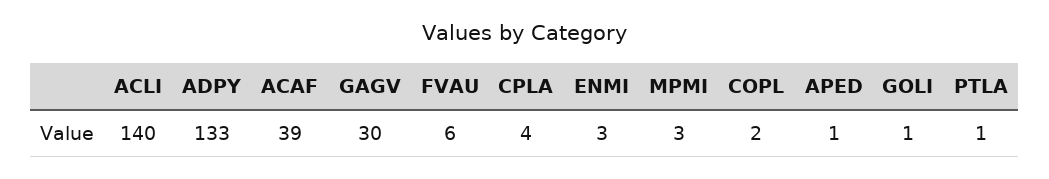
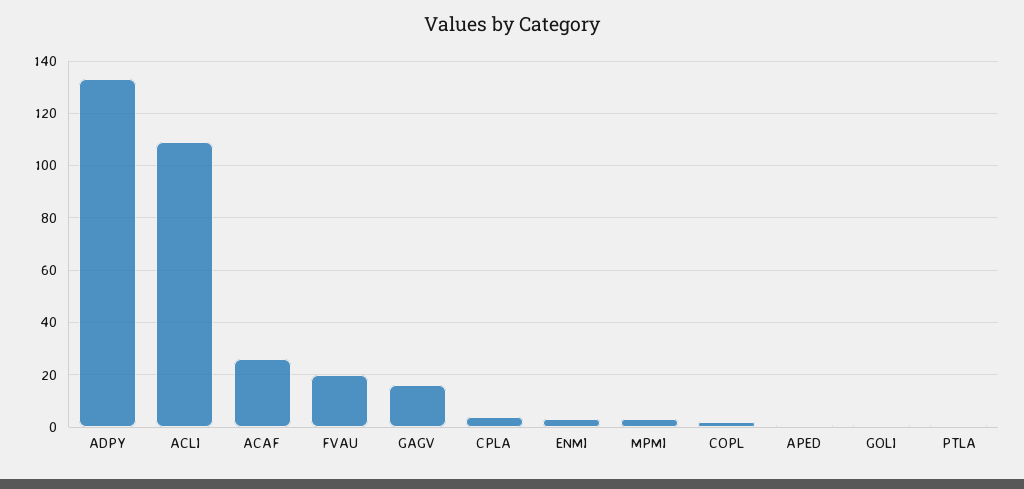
ACLI: 140 -> 110
ACAF: 39 -> 25
GAGV: 30 -> 15
FVAU: 6 -> 20

